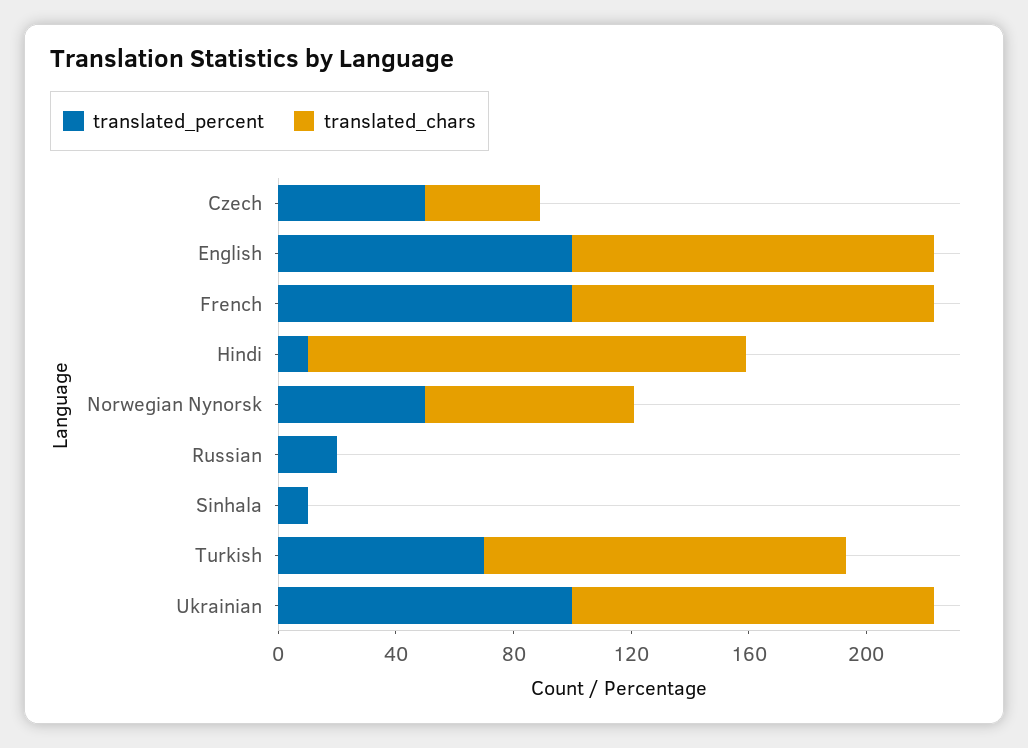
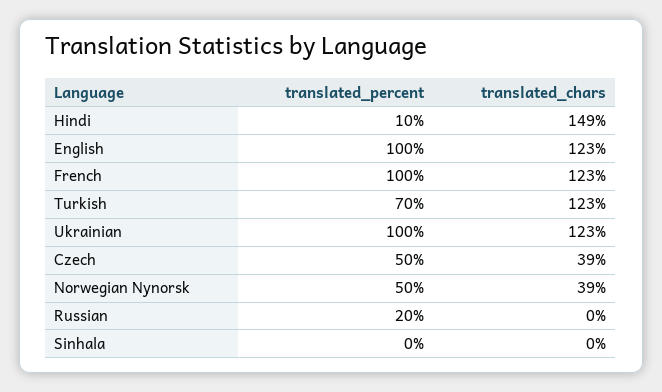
translated_chars, Norwegian Nynorsk: 70 -> 39
translated_percent, Sinhala: 10 -> 0

